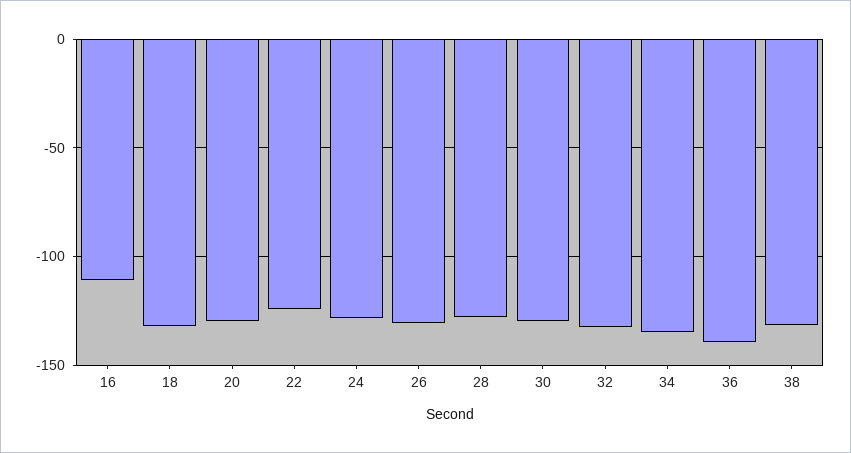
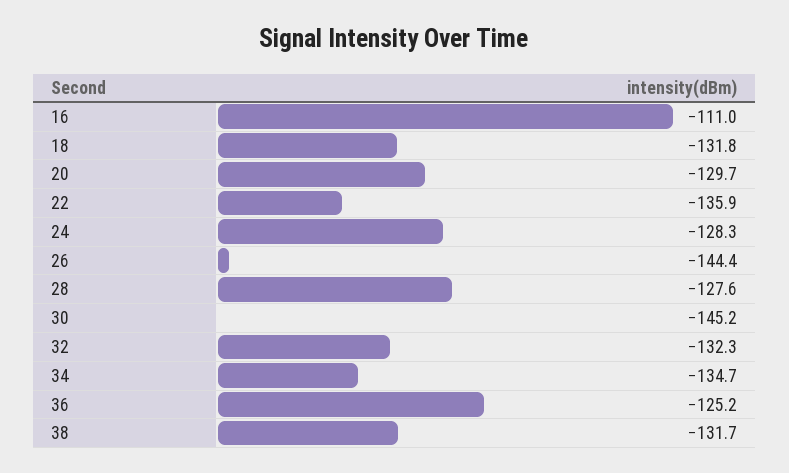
22: -125 -> -135.9
26: -130 -> -144.4
30: -130 -> -145.2
36: -140 -> -125.2

